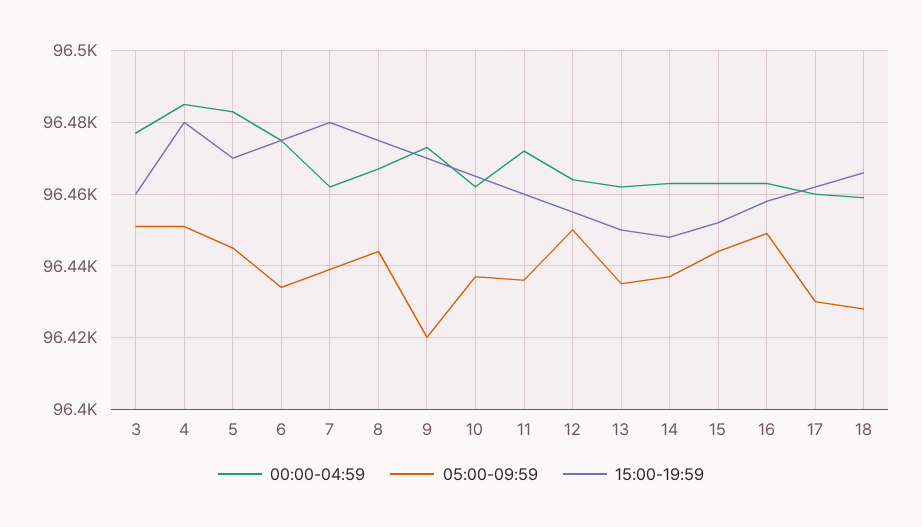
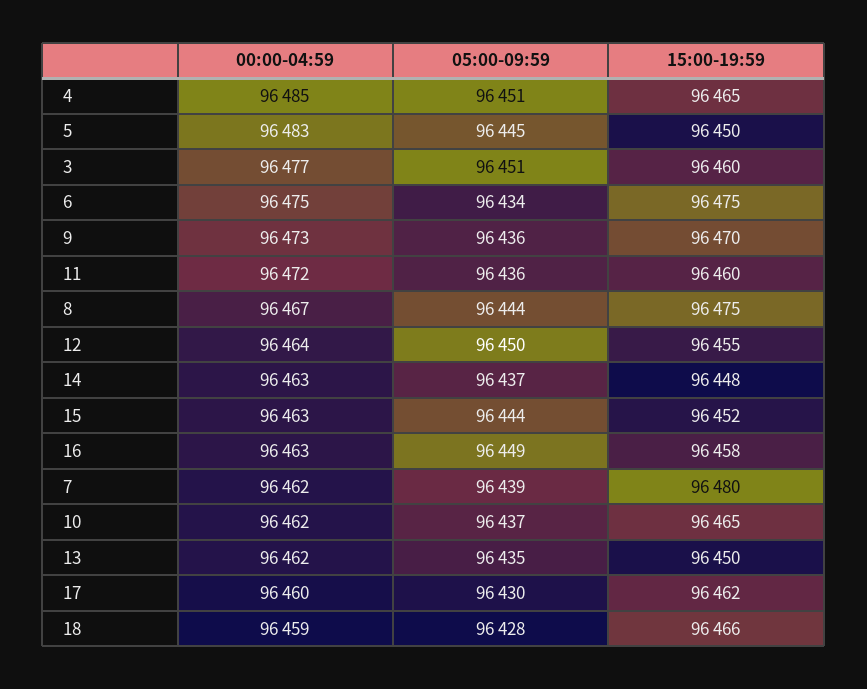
15:00-19:59, 4: 96480 -> 96465
15:00-19:59, 5: 96470 -> 96450
05:00-09:59, 9: 96420 -> 96436

